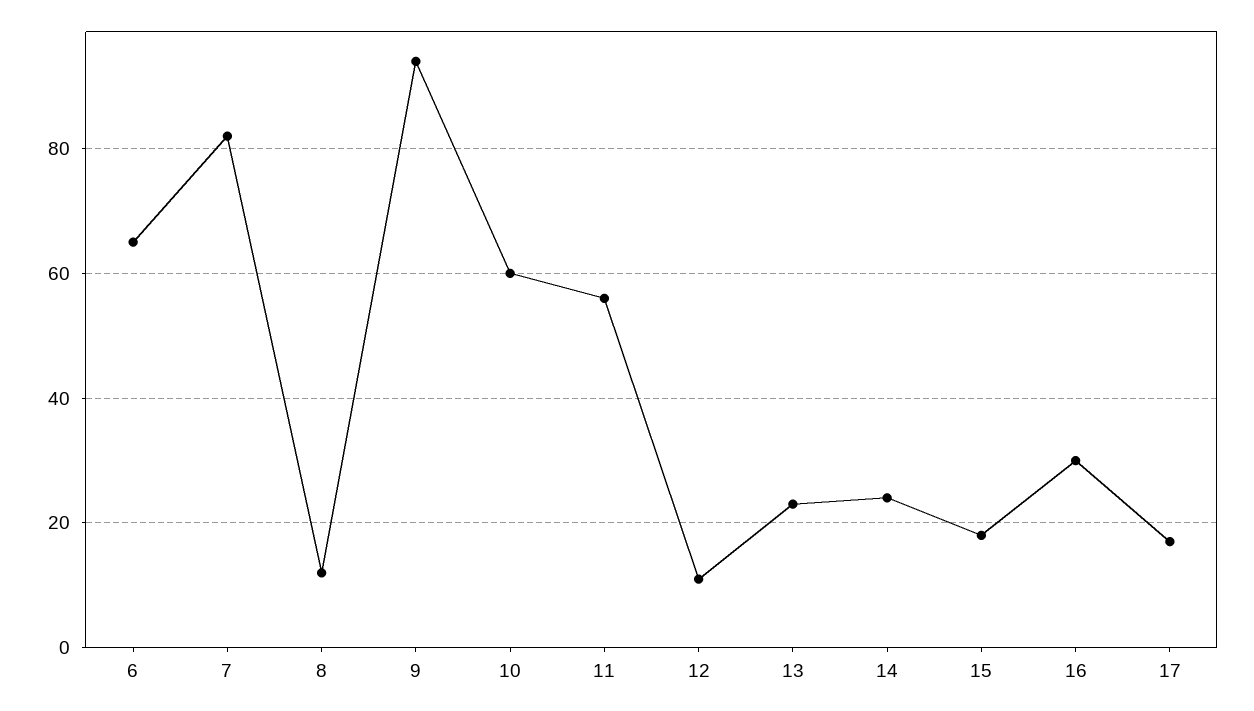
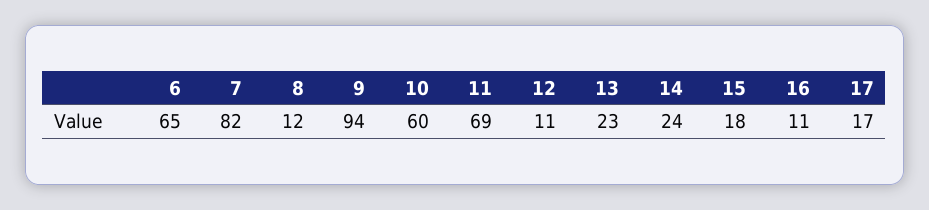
11: 55 -> 69
16: 30 -> 11

